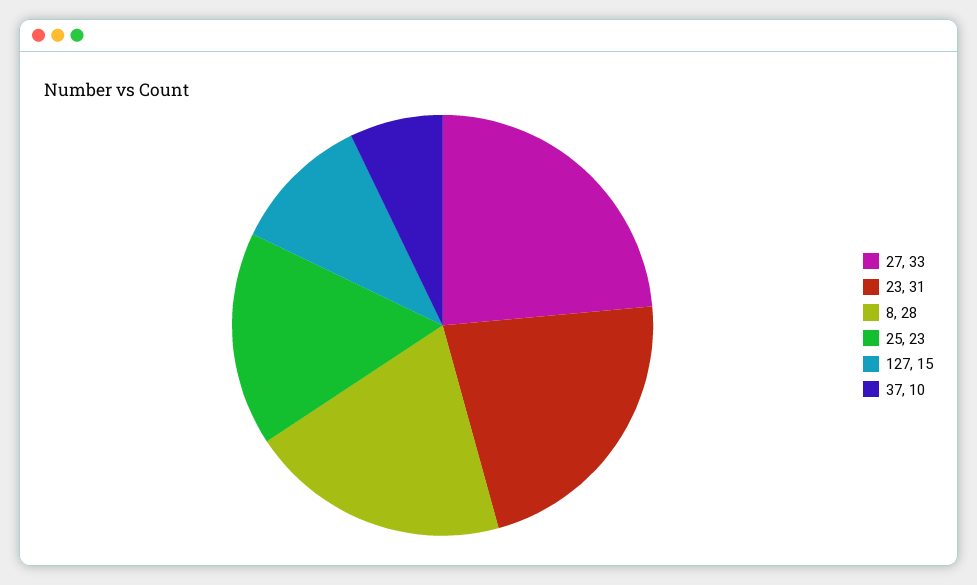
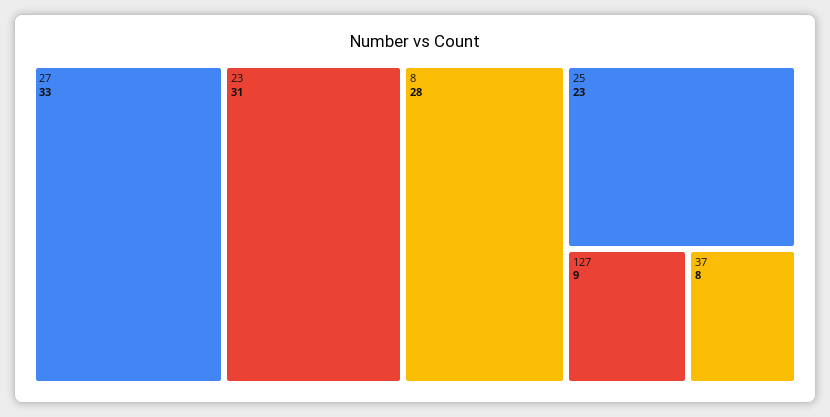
127: 15 -> 9
37: 10 -> 8

